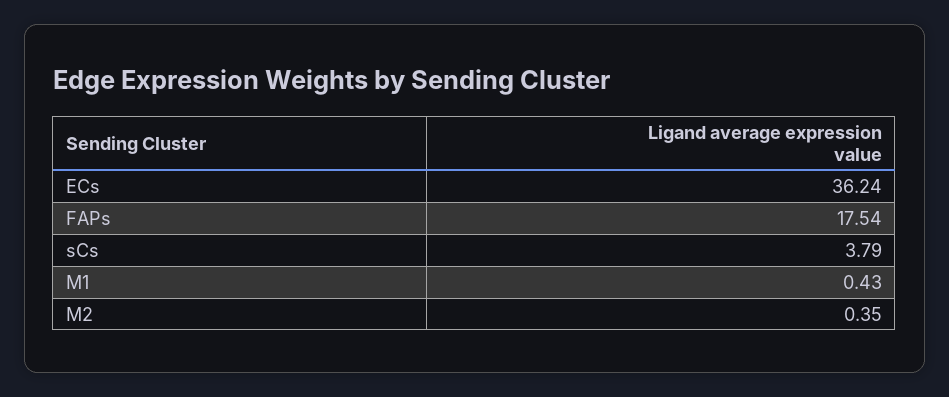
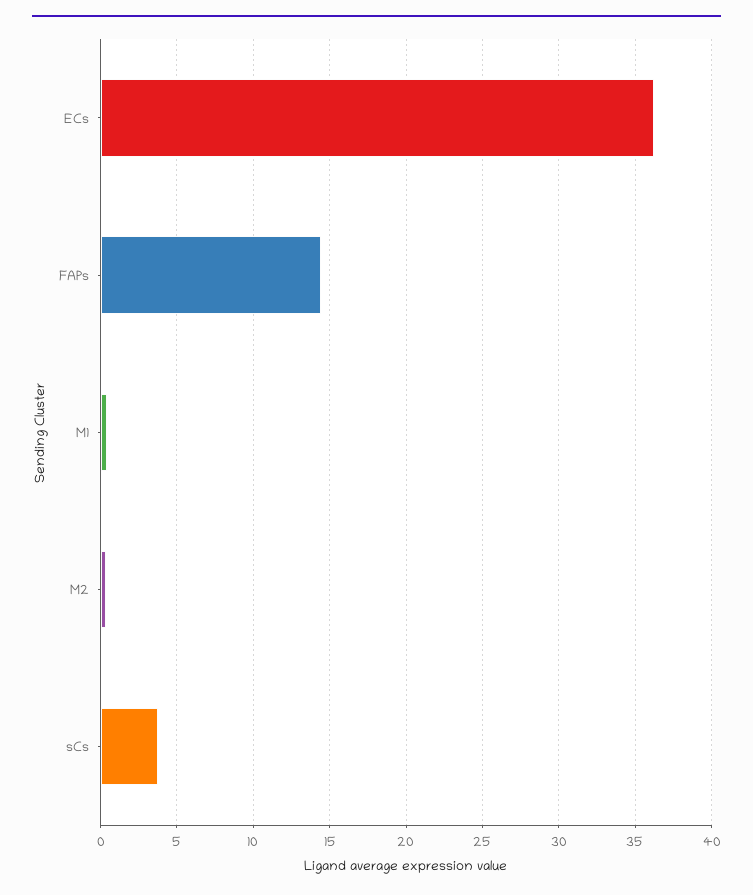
FAPs: 17.54 -> 14.5

